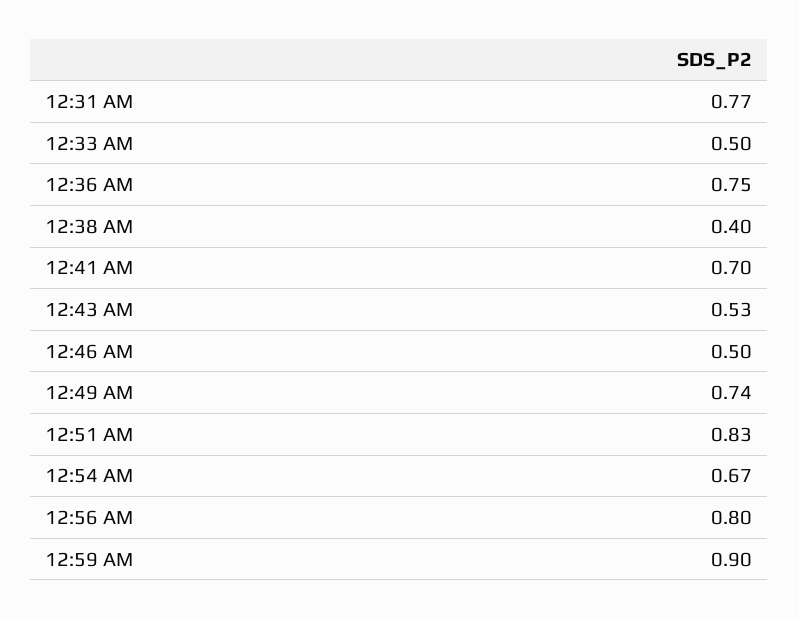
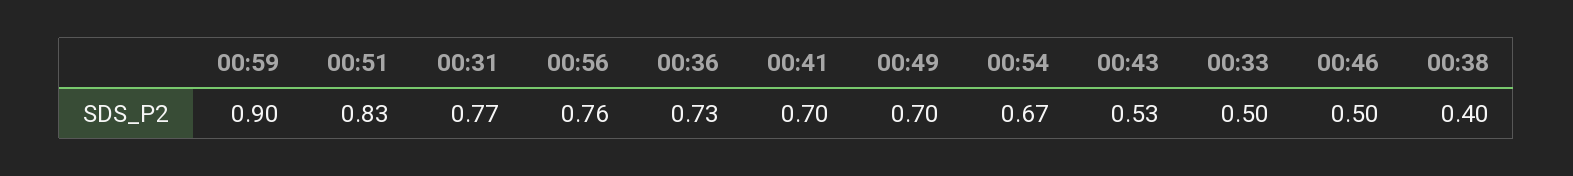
12:36 AM: 0.75 -> 0.73
12:49 AM: 0.74 -> 0.7
12:56 AM: 0.8 -> 0.76

